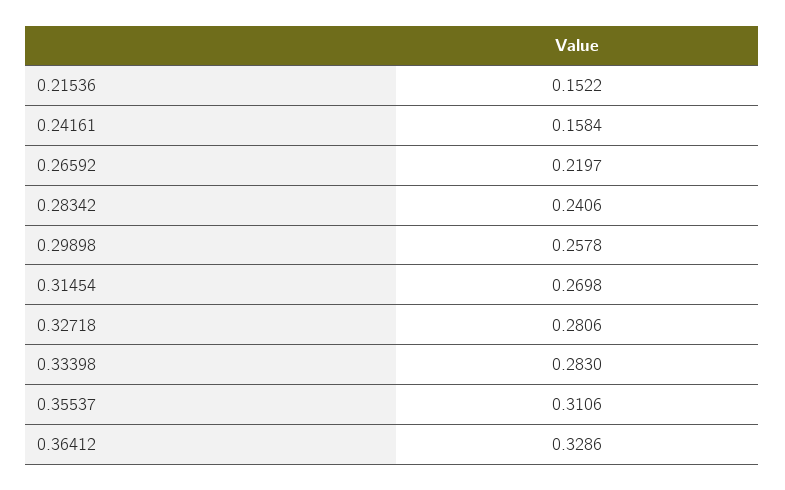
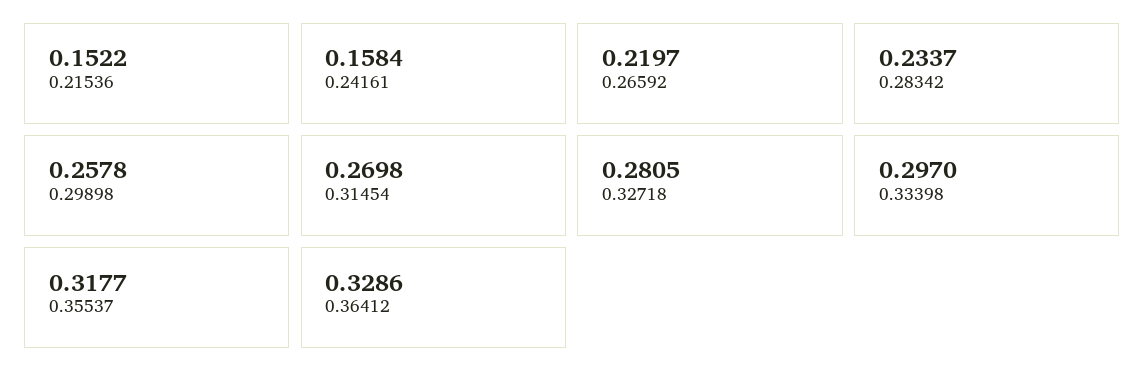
0.28342: 0.2406 -> 0.2337
0.32718: 0.2806 -> 0.2805
0.33398: 0.283 -> 0.297
0.35537: 0.3106 -> 0.3177

